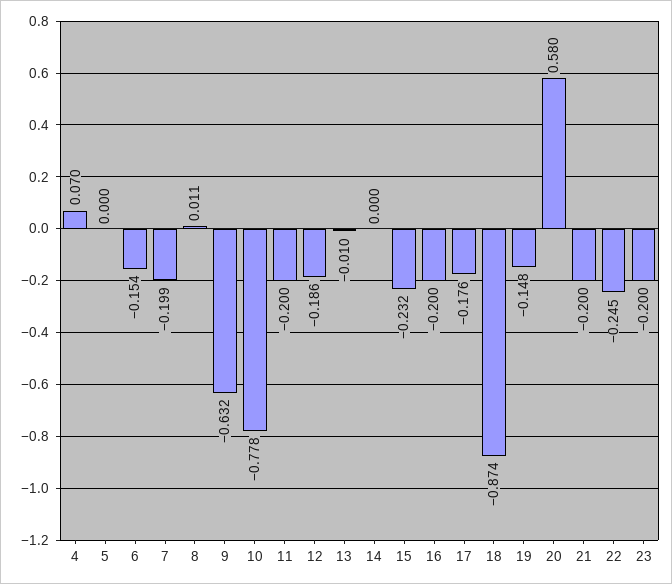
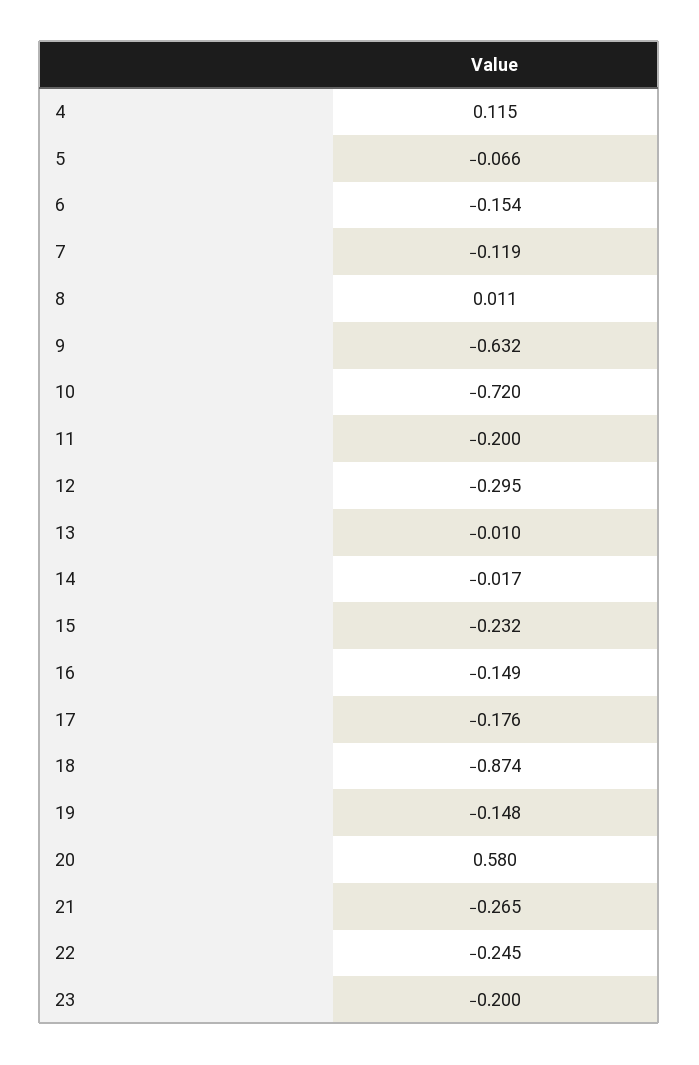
4: 0.07 -> 0.115
5: 0 -> -0.066
7: -0.199 -> -0.119
10: -0.778 -> -0.72
12: -0.186 -> -0.295
14: 0 -> -0.017
16: -0.2 -> -0.149
21: -0.2 -> -0.265

